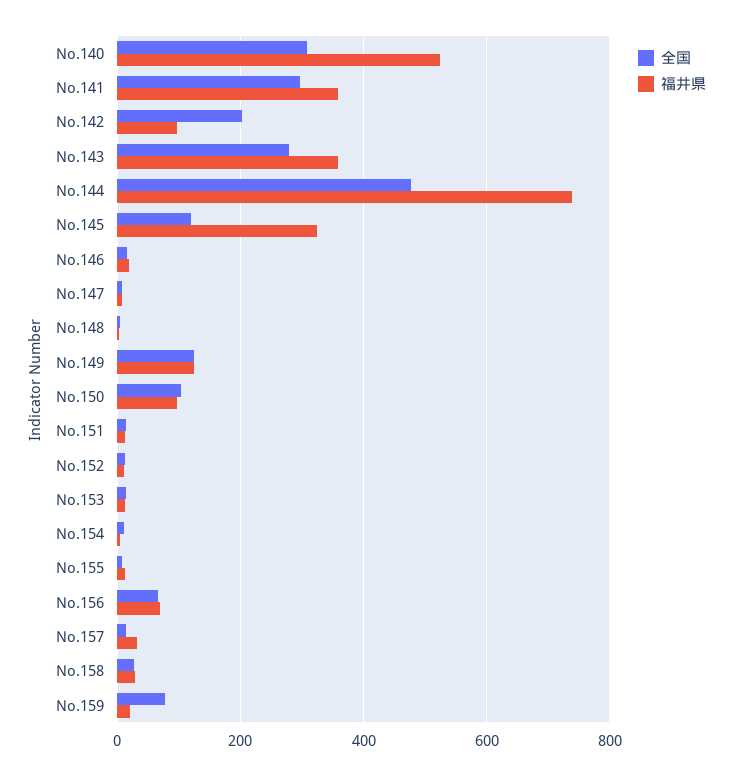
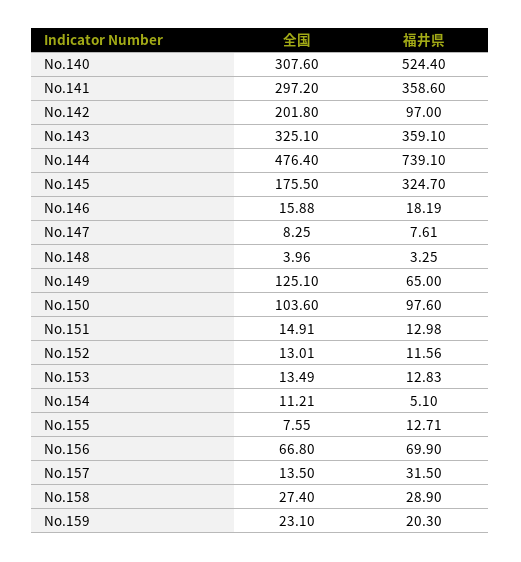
全国, No.143: 280 -> 325.1
全国, No.145: 120 -> 175.5
福井県, No.149: 120 -> 65
全国, No.159: 80 -> 23.1

